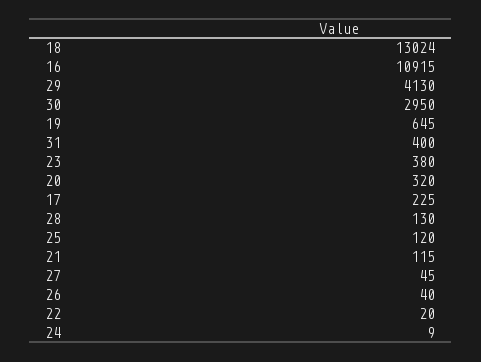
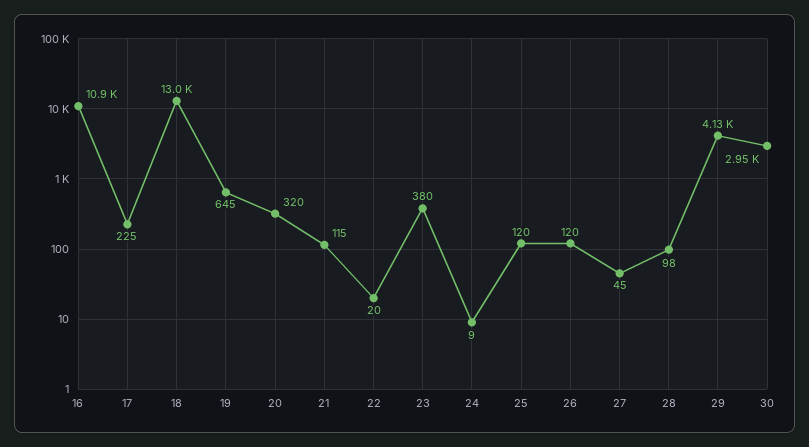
31: 400 -> none
28: 130 -> 98
26: 40 -> 120

